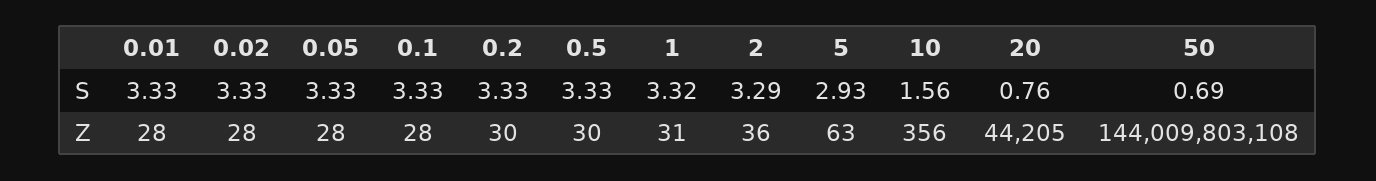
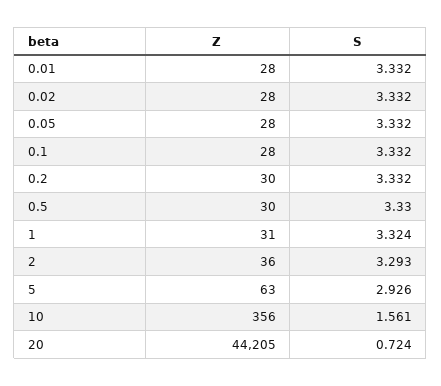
20, S: 0.76 -> 0.724
50, S: 0.69 -> none
50, Z: 144009803108 -> none

